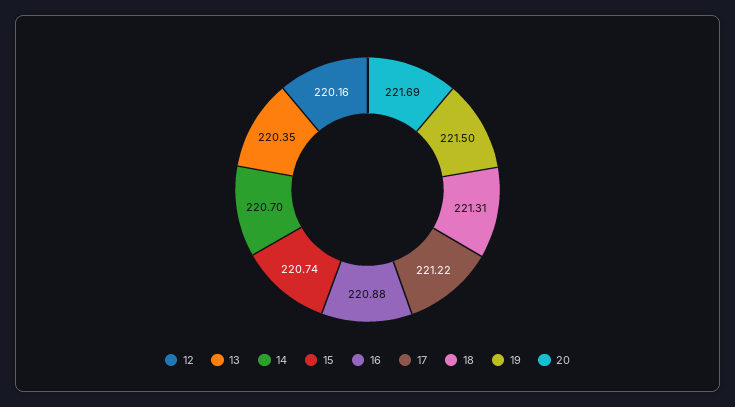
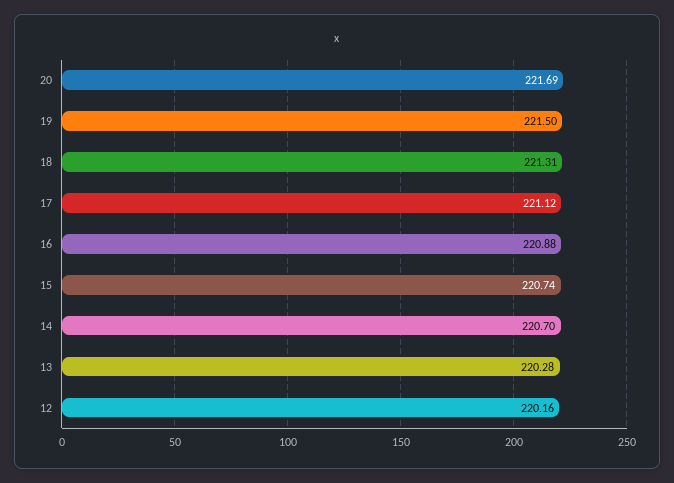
13: 220.35 -> 220.28
17: 221.22 -> 221.12

